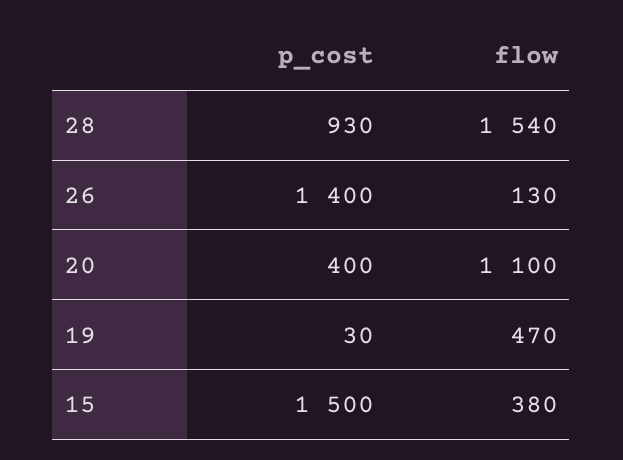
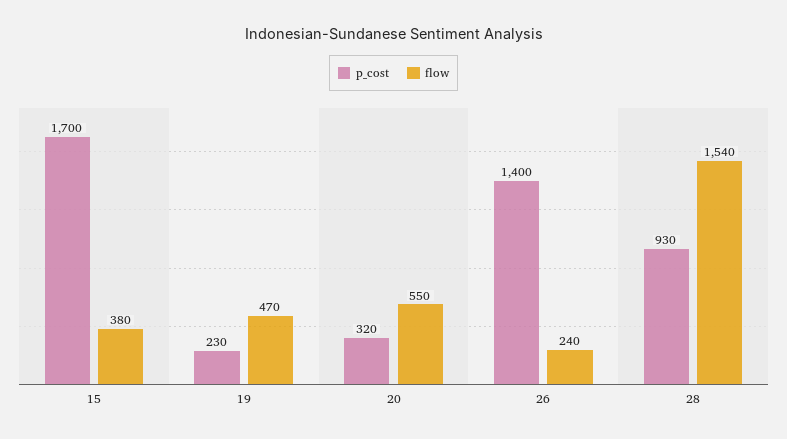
flow, 26: 130 -> 240
p_cost, 20: 400 -> 320
flow, 20: 1100 -> 550
p_cost, 19: 30 -> 230
p_cost, 15: 1500 -> 1700

